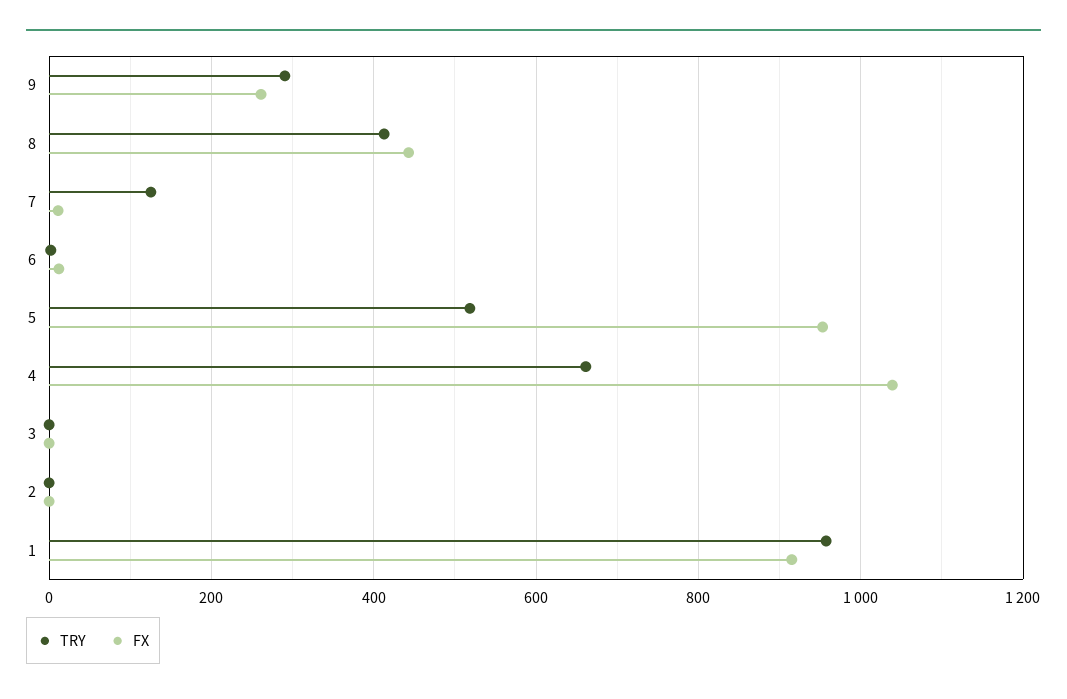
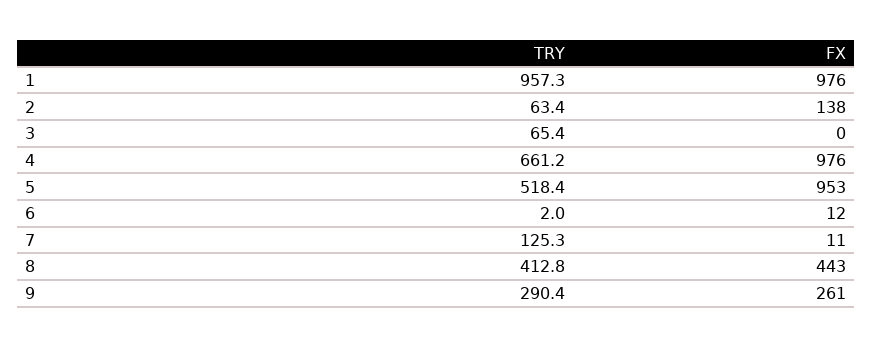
FX, 4: 1040 -> 976
TRY, 3: 0 -> 65.4
TRY, 2: 0 -> 63.4
FX, 2: 0 -> 138
FX, 1: 920 -> 976

